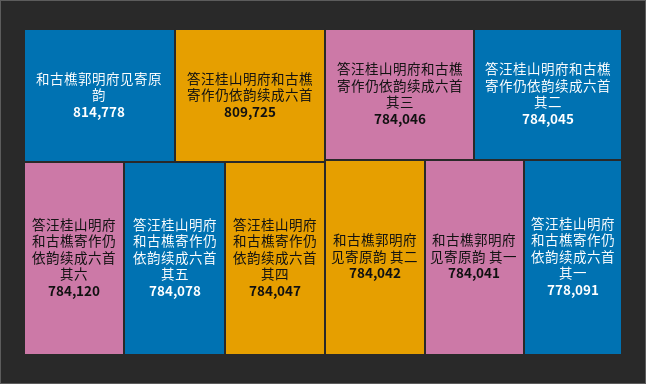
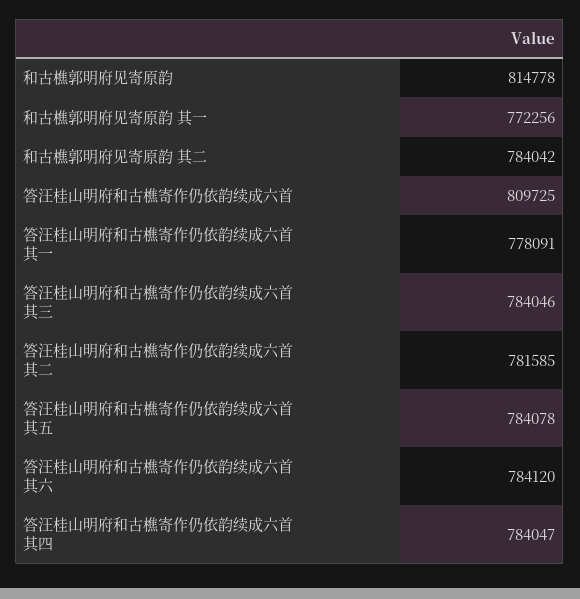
答汪桂山明府和古樵寄作仍依韵续成六首 其二: 784045 -> 781585
和古樵郭明府见寄原韵 其一: 784041 -> 772256

